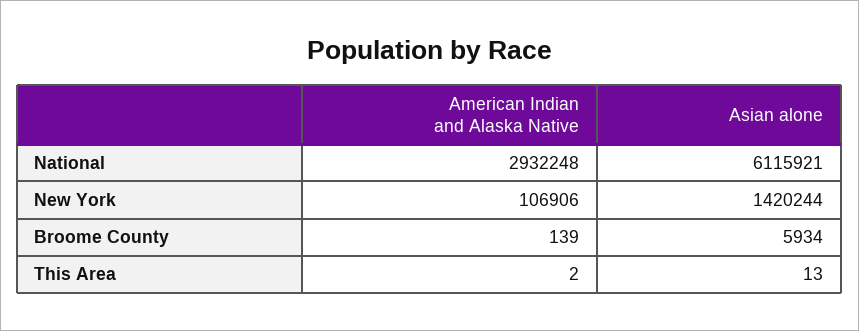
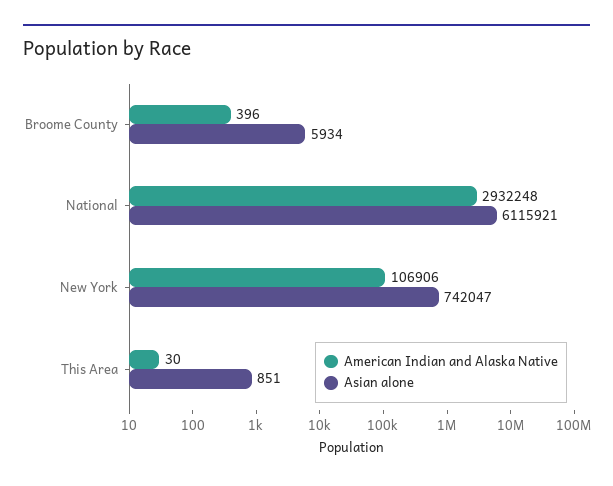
Asian alone, New York: 1420244 -> 742047
American Indian and Alaska Native, Broome County: 139 -> 396
American Indian and Alaska Native, This Area: 2 -> 30
Asian alone, This Area: 13 -> 851

